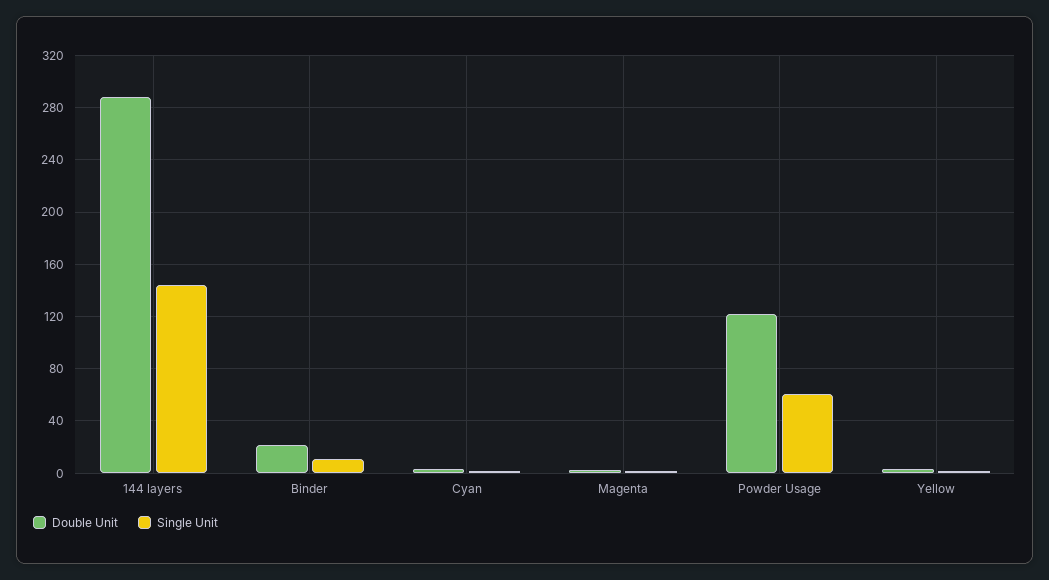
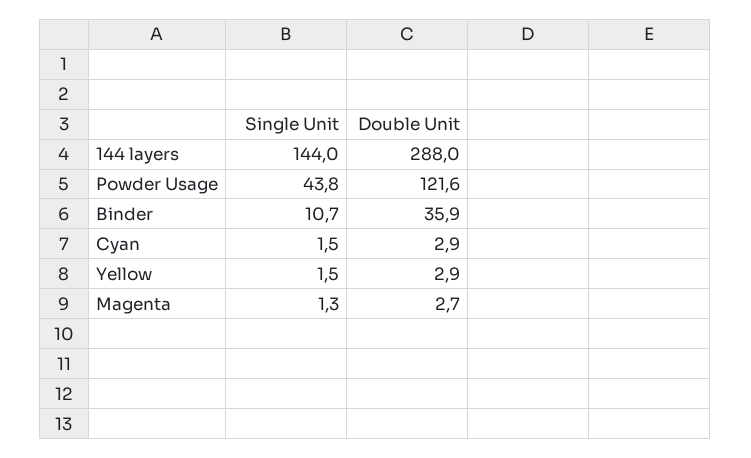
Double Unit, Binder: 20 -> 35.9
Single Unit, Powder Usage: 60 -> 43.8

